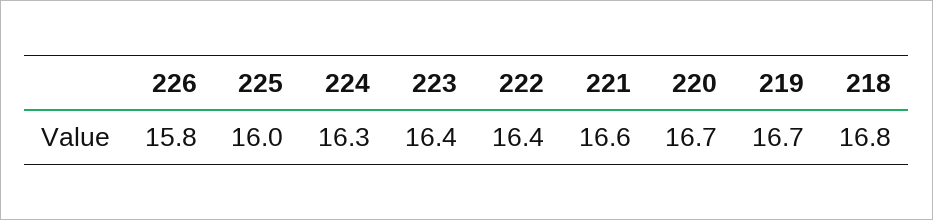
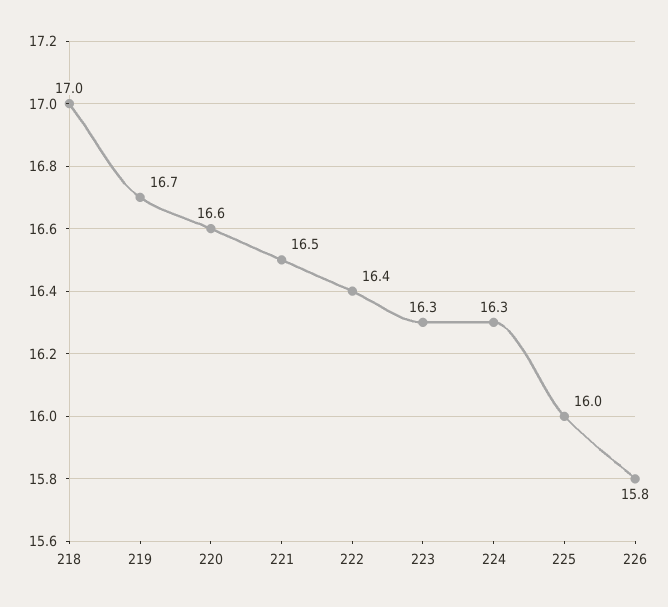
223: 16.4 -> 16.3
221: 16.6 -> 16.5
220: 16.7 -> 16.6
218: 16.8 -> 17

